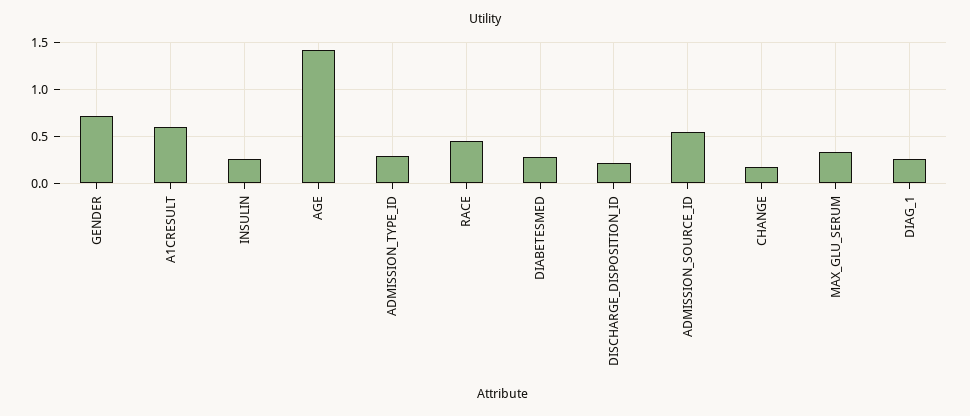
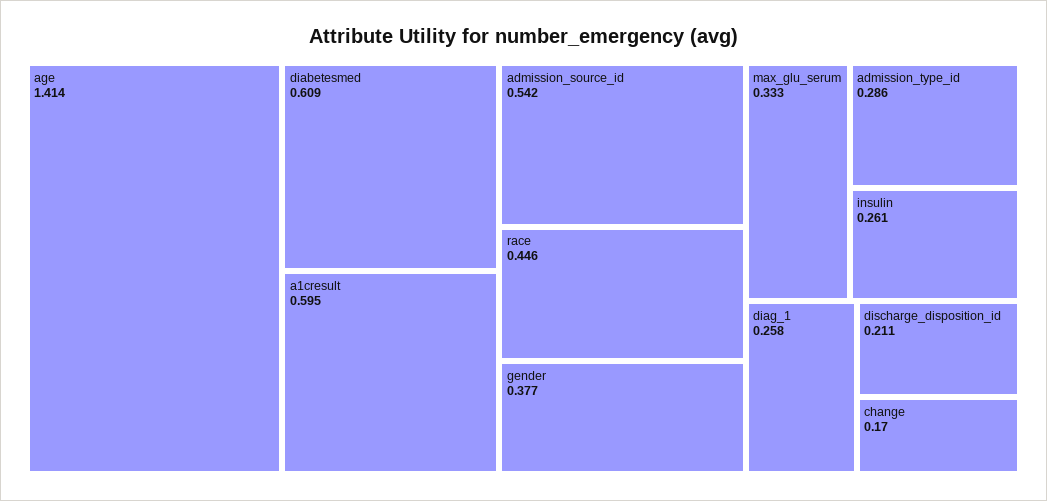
GENDER: 0.7 -> 0.377
DIABETESMED: 0.3 -> 0.609

